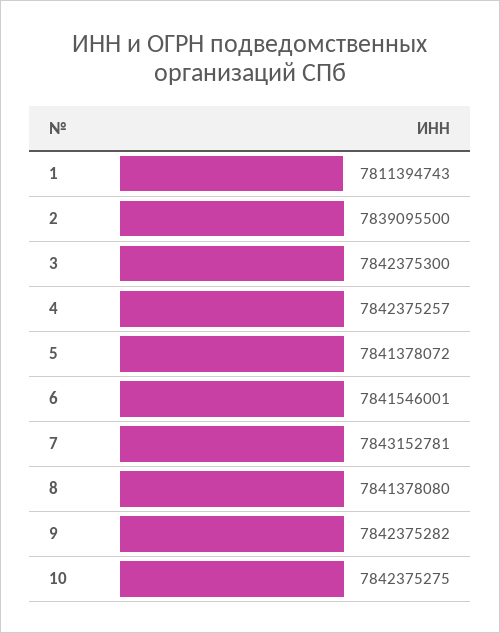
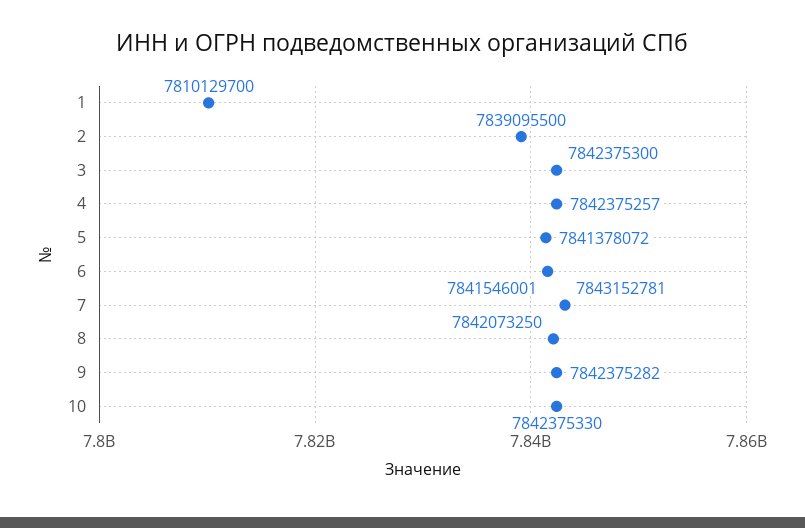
1: 7811394743 -> 7810129700
8: 7841378080 -> 7842073250
10: 7842375275 -> 7842375330

